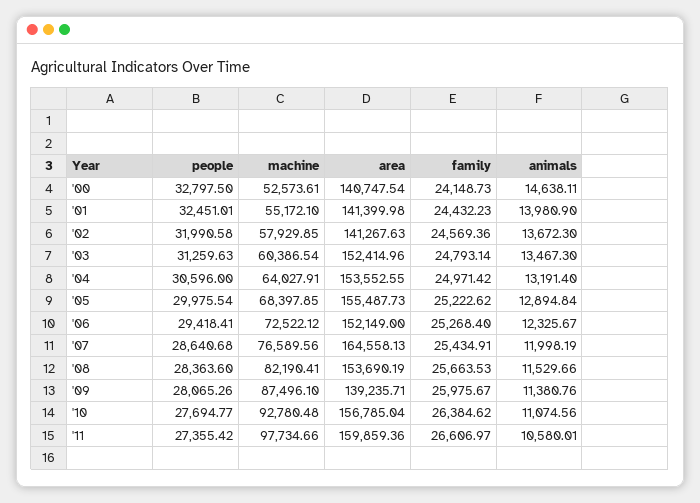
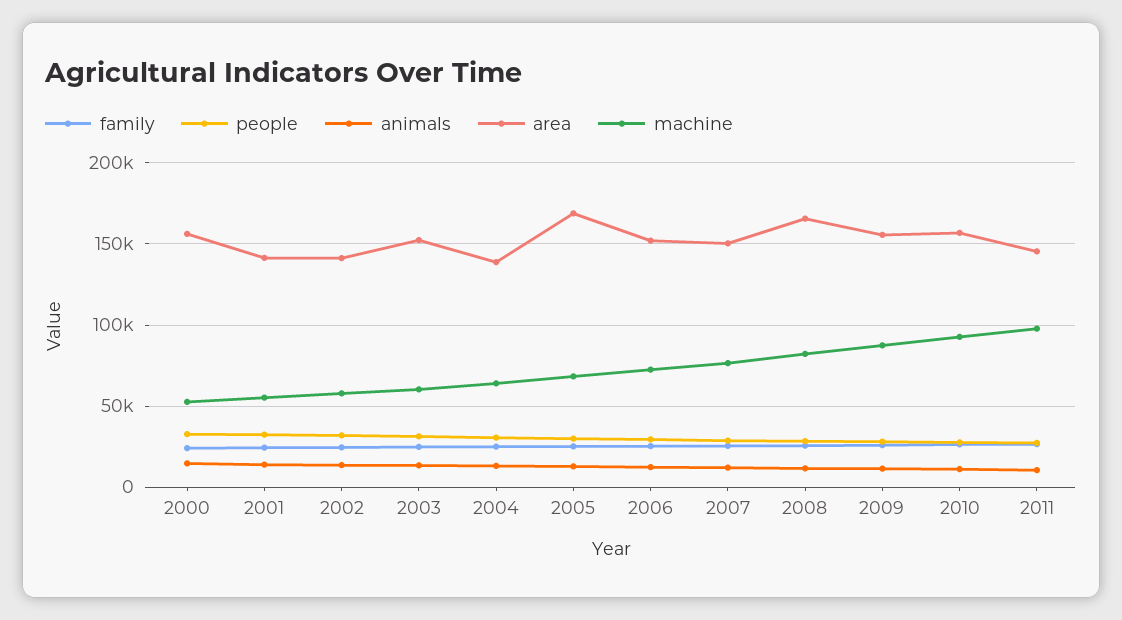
area, '00: 140747.54 -> 155000
area, '04: 153552.55 -> 140000
area, '05: 155487.73 -> 170000
area, '07: 164558.13 -> 150000
area, '08: 153690.19 -> 165000
area, '09: 139235.71 -> 155000
area, '11: 159859.36 -> 145000

